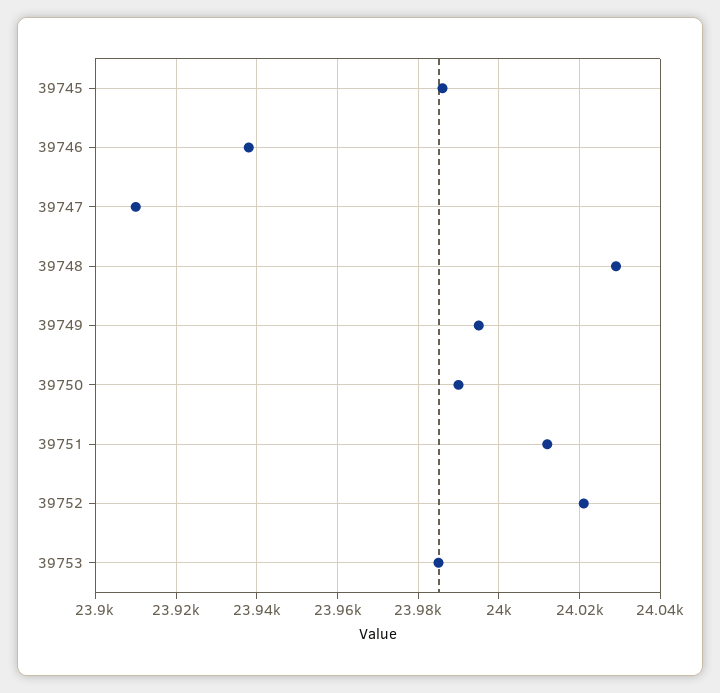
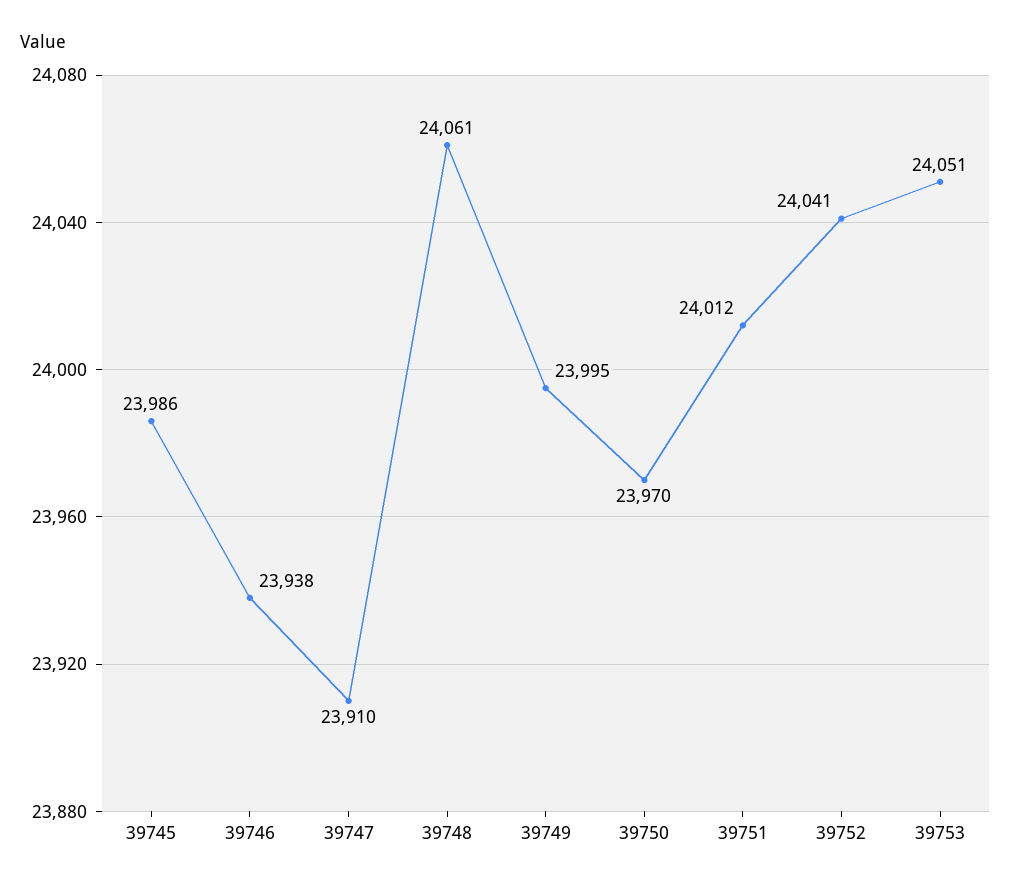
39748: 24030 -> 24061
39750: 23990 -> 23970
39752: 24020 -> 24041
39753: 23985 -> 24051

